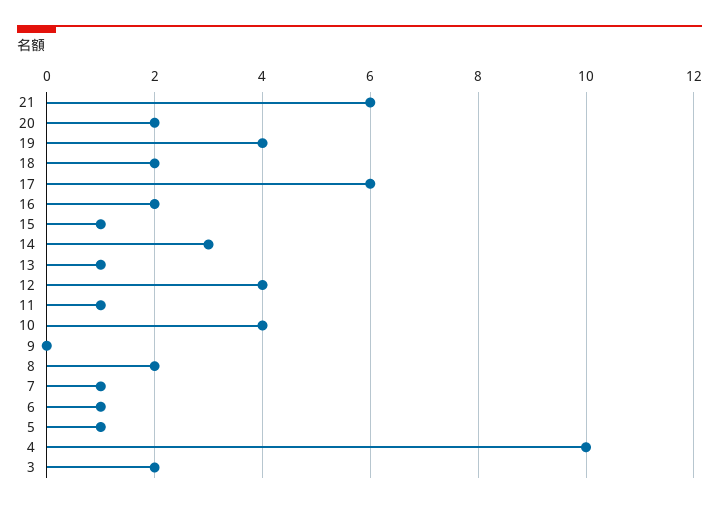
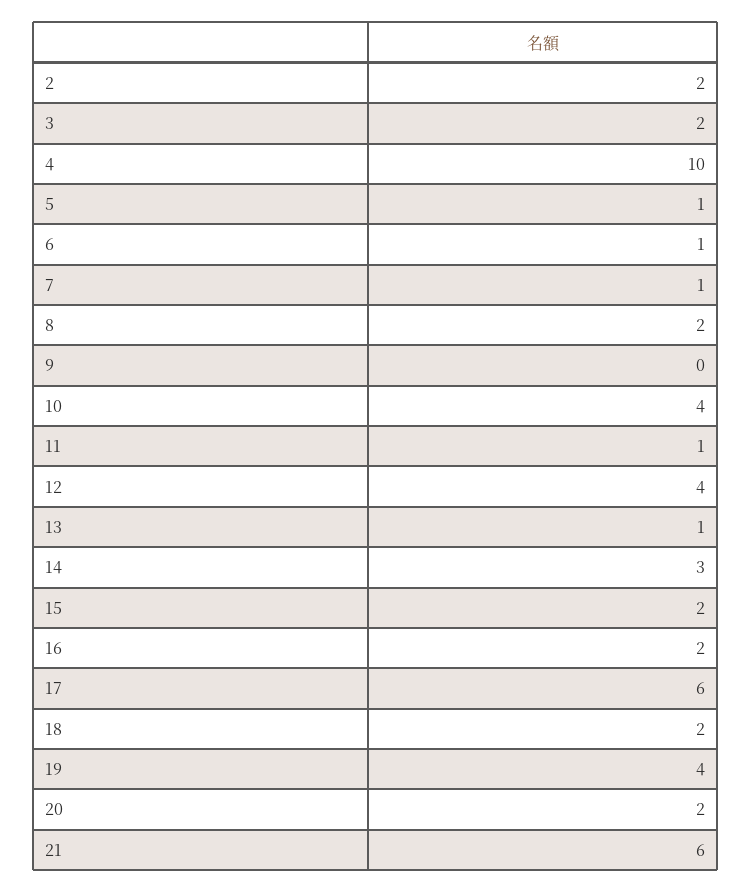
15: 1 -> 2
2: none -> 2

